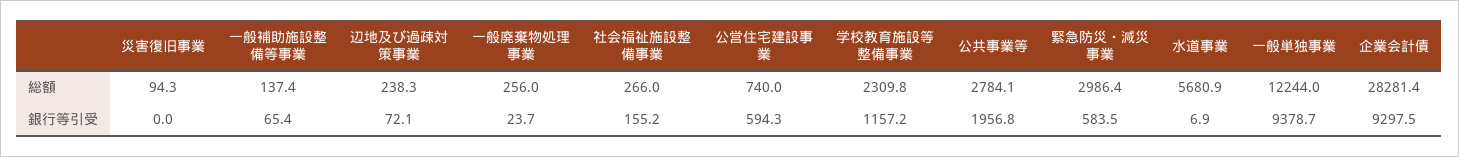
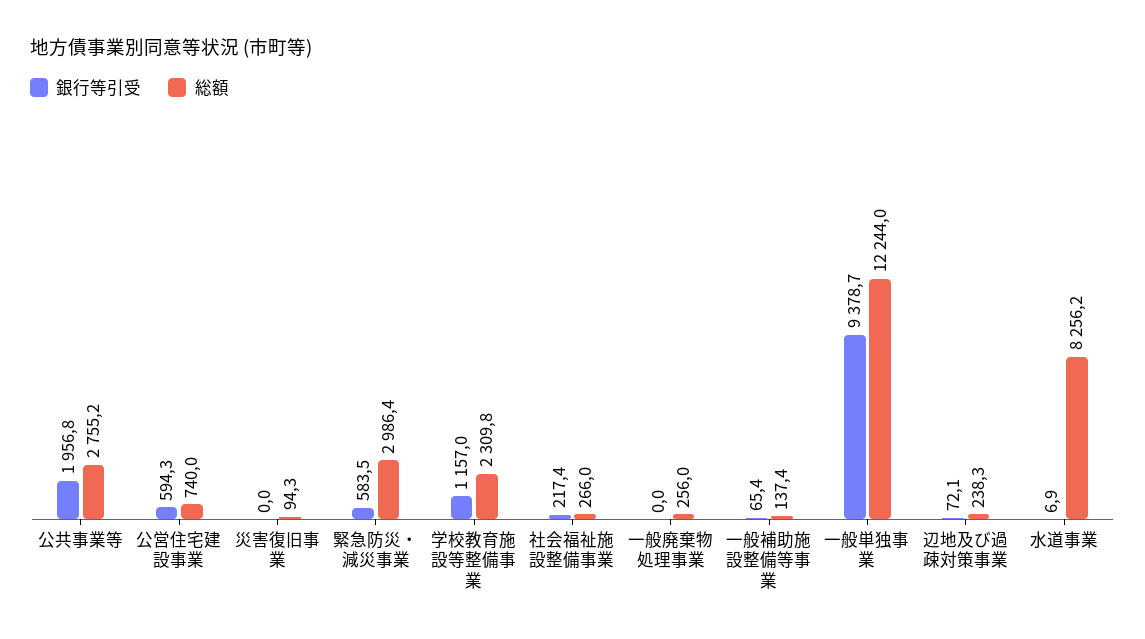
総額, 公共事業等: 2784.1 -> 2755.2
総額, 水道事業: 5680.9 -> 8256.2
総額, 企業会計債: 28281.4 -> none
銀行等引受, 一般廃棄物処理事業: 23.7 -> 0
銀行等引受, 社会福祉施設整備事業: 155.2 -> 217.4
銀行等引受, 学校教育施設等整備事業: 1157.2 -> 1157
銀行等引受, 企業会計債: 9297.5 -> none

